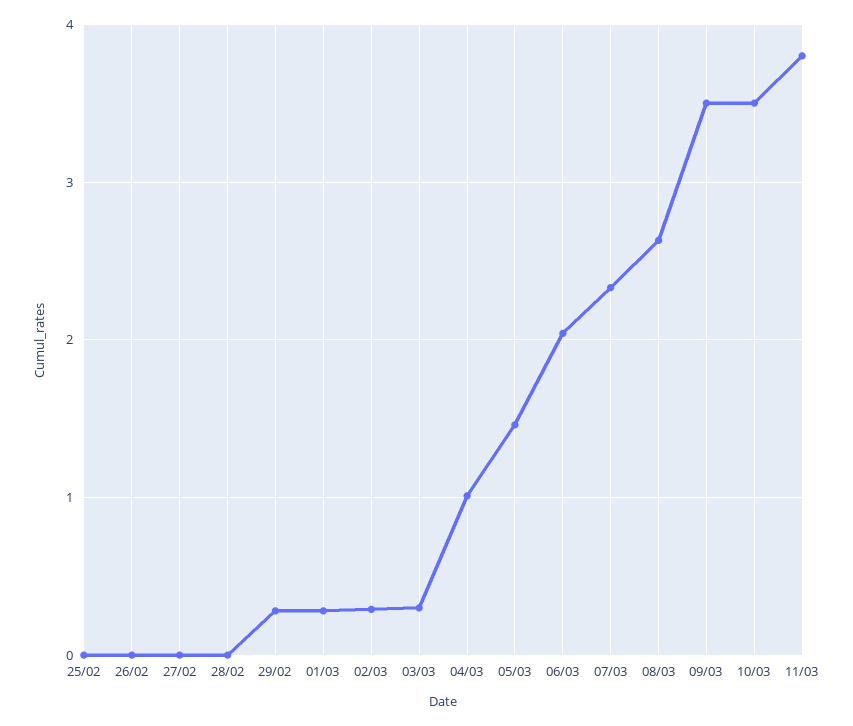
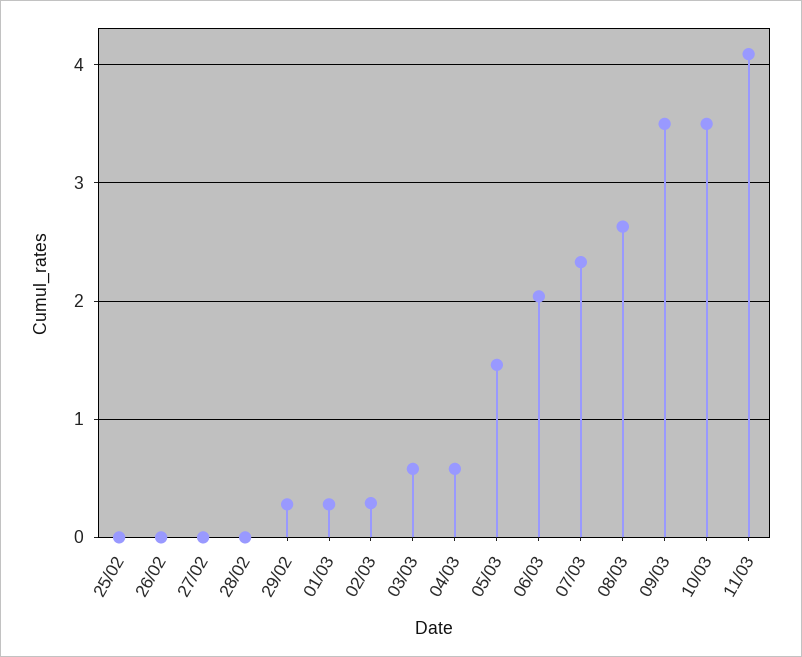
03/03: 0.3 -> 0.6
04/03: 1 -> 0.6
11/03: 3.8 -> 4.1

